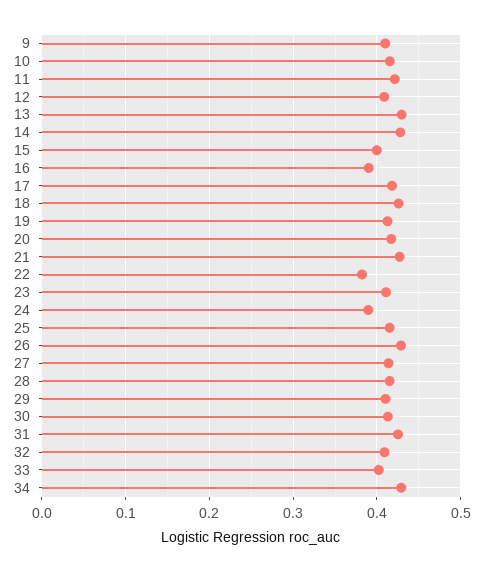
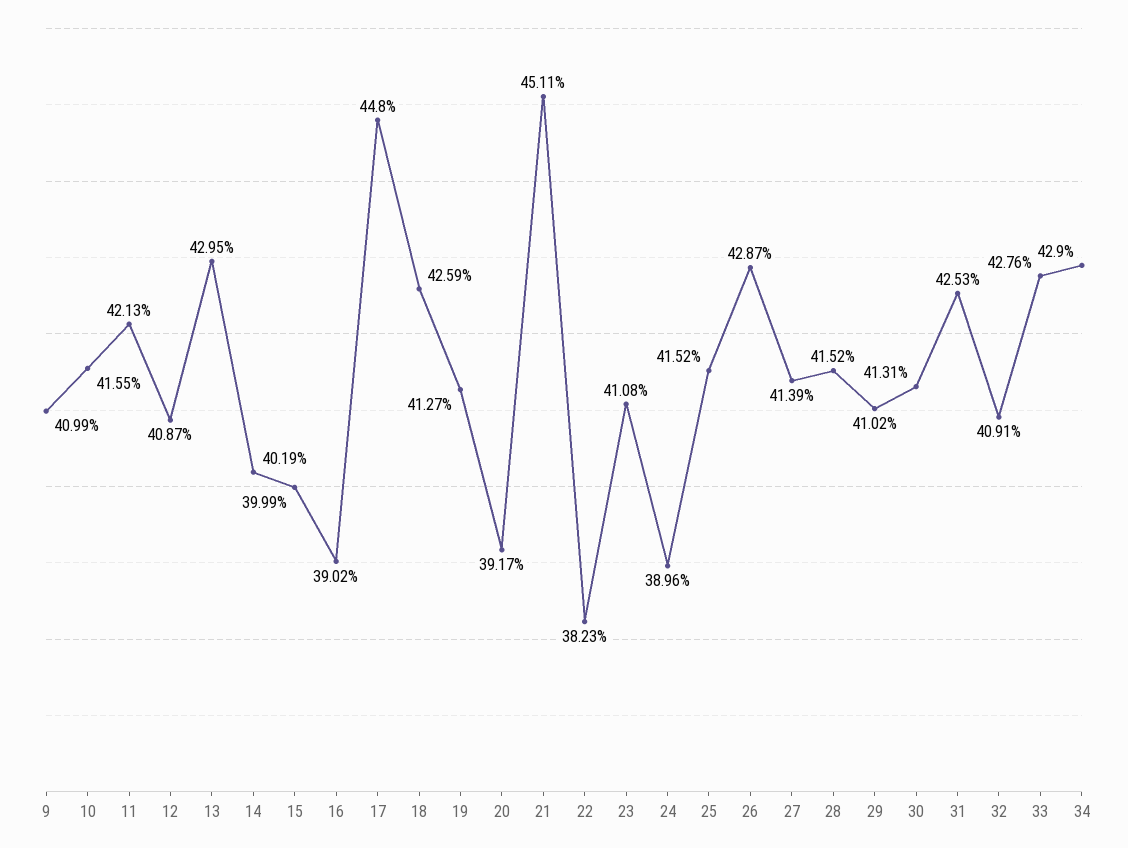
14: 0.43 -> 0.4019
17: 0.42 -> 0.448
20: 0.42 -> 0.3917
21: 0.43 -> 0.4511
33: 0.4 -> 0.4276

